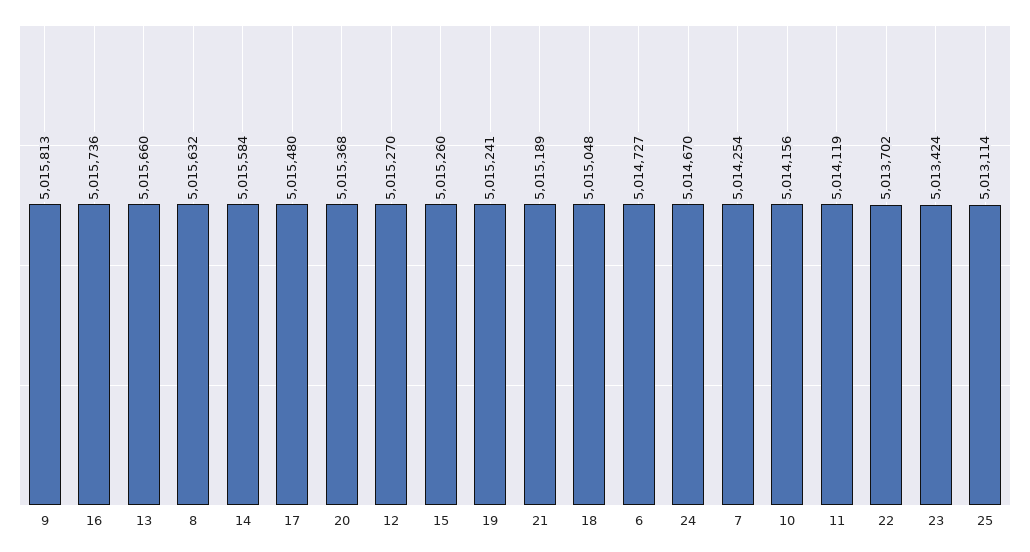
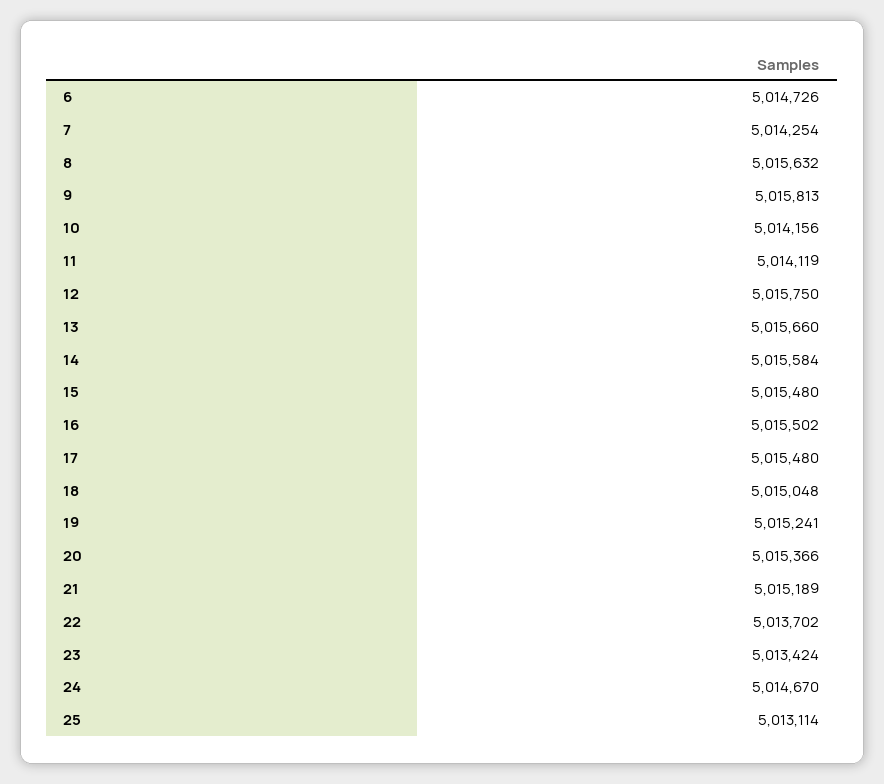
16: 5015736 -> 5015502
20: 5015368 -> 5015366
12: 5015270 -> 5015750
15: 5015260 -> 5015480
6: 5014727 -> 5014726

